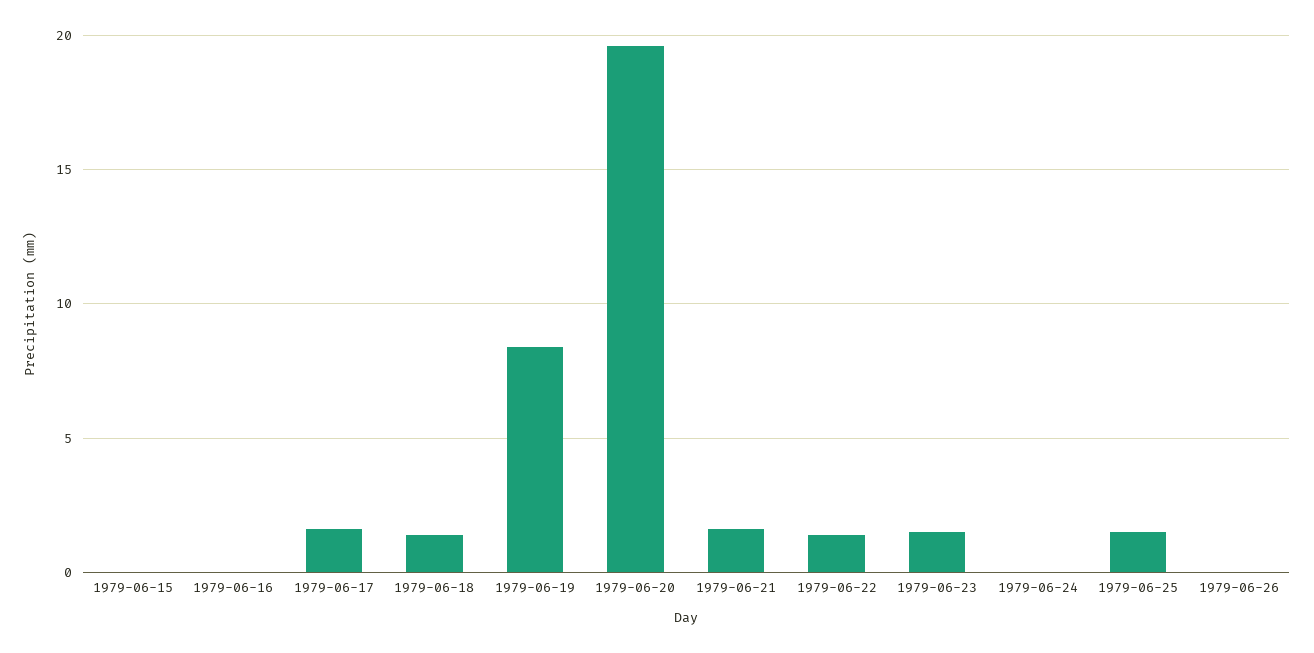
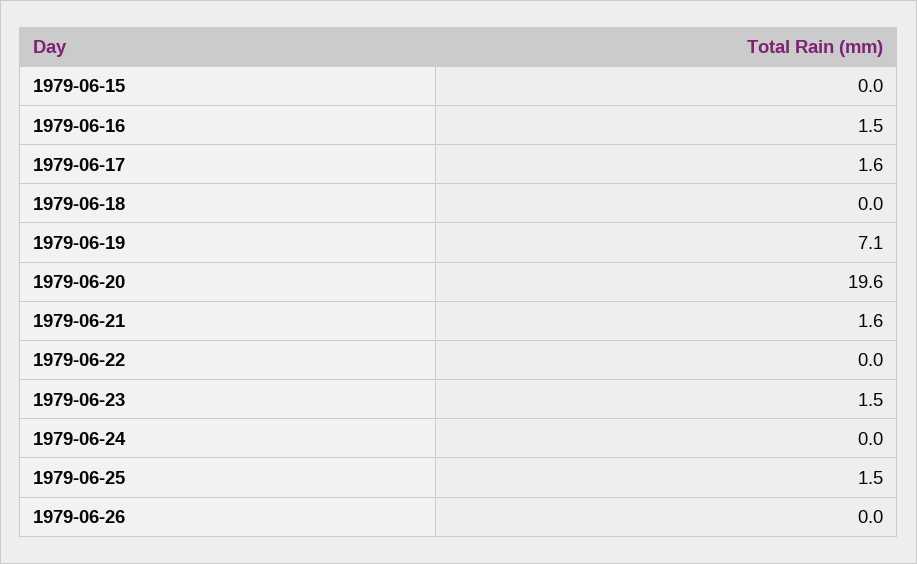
1979-06-16: 0 -> 1.5
1979-06-18: 1.5 -> 0
1979-06-19: 8.5 -> 7.1
1979-06-22: 1.5 -> 0

